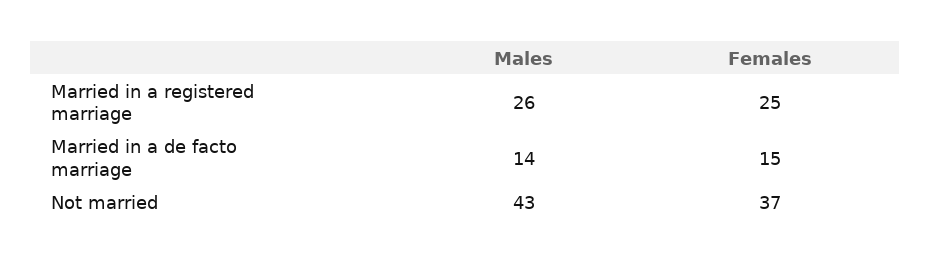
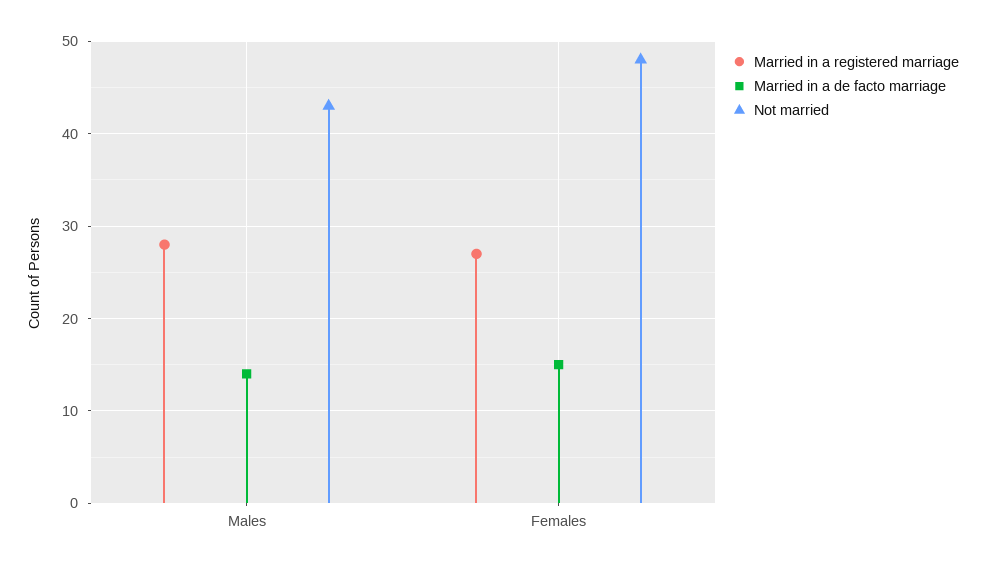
Married in a registered marriage, Males: 26 -> 28
Married in a registered marriage, Females: 25 -> 27
Not married, Females: 37 -> 48

